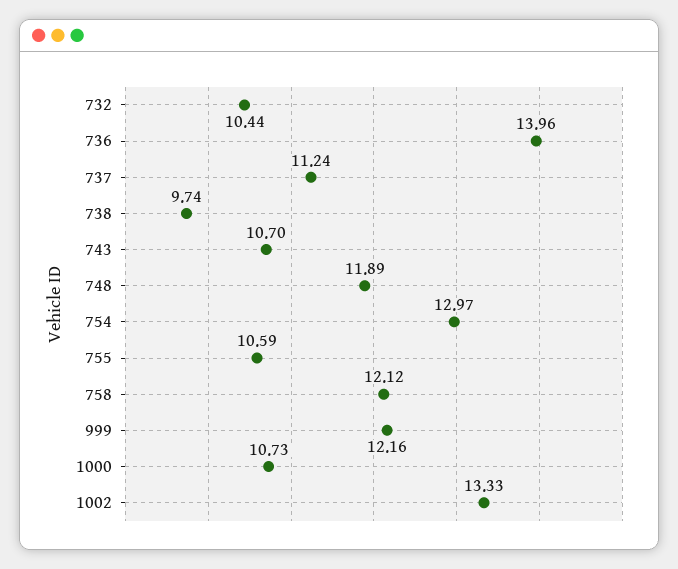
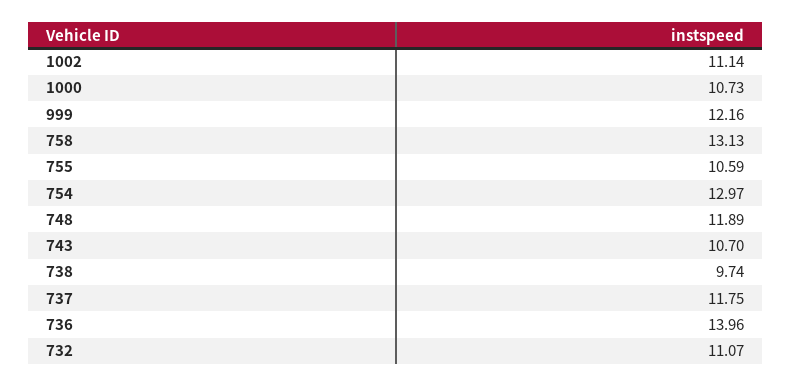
732: 10.44 -> 11.07
737: 11.24 -> 11.75
758: 12.12 -> 13.13
1002: 13.33 -> 11.14

